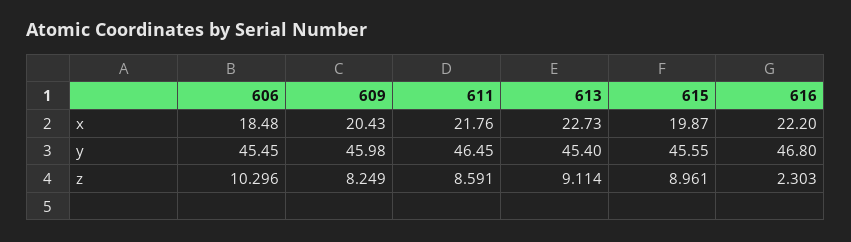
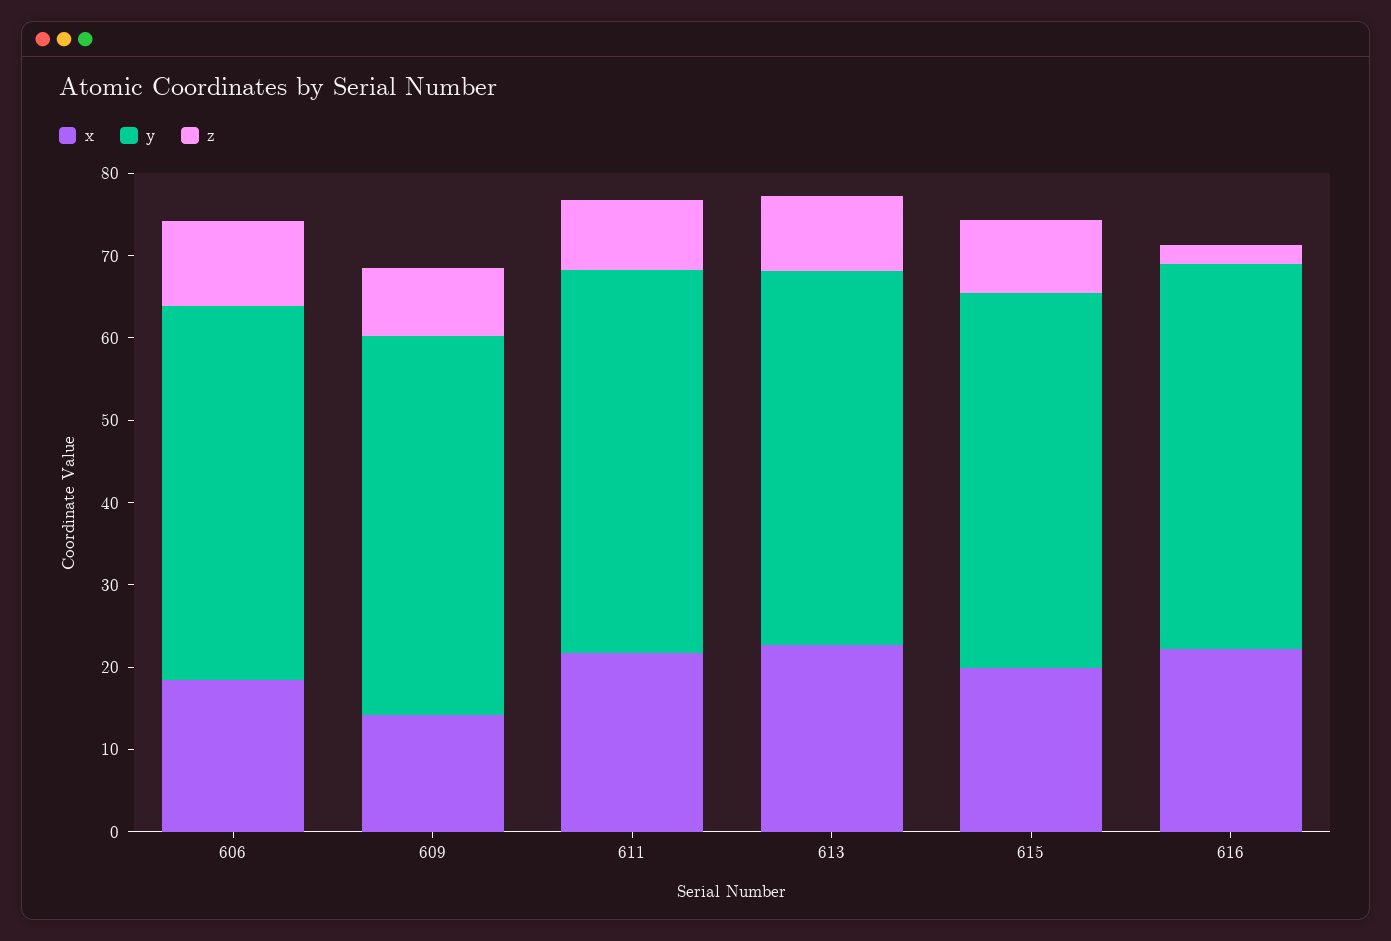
x, 609: 20.43 -> 14

